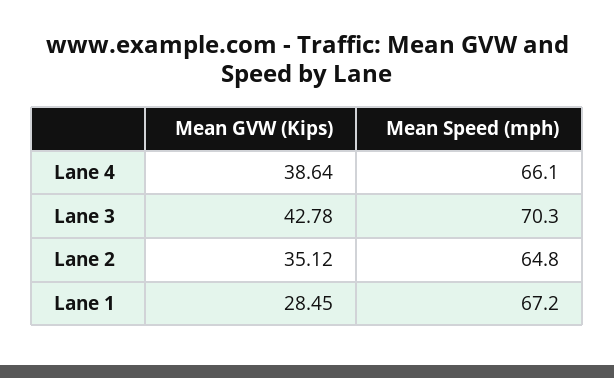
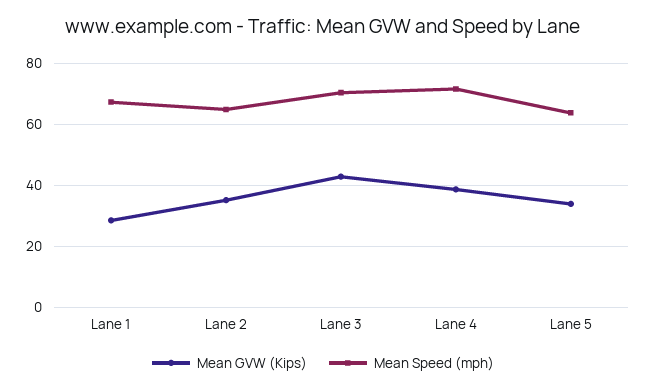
Mean Speed (mph), Lane 4: 66.1 -> 72
Mean GVW (Kips), Lane 5: none -> 34
Mean Speed (mph), Lane 5: none -> 64

